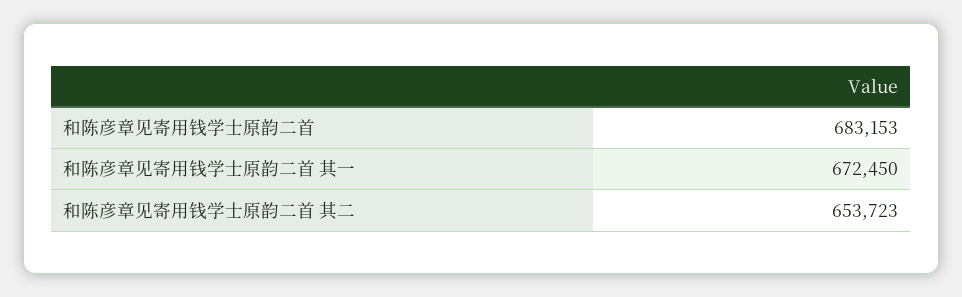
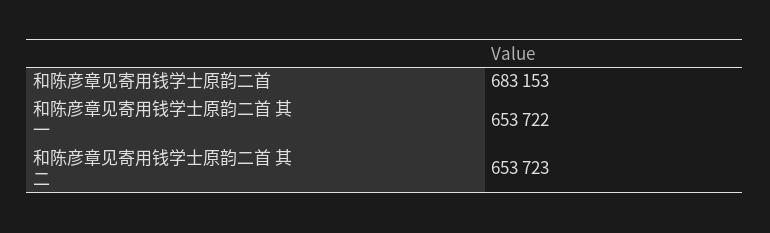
和陈彦章见寄用钱学士原韵二首 其一: 672450 -> 653722

